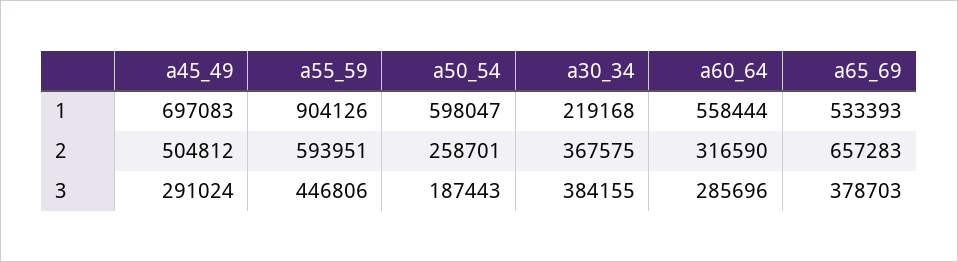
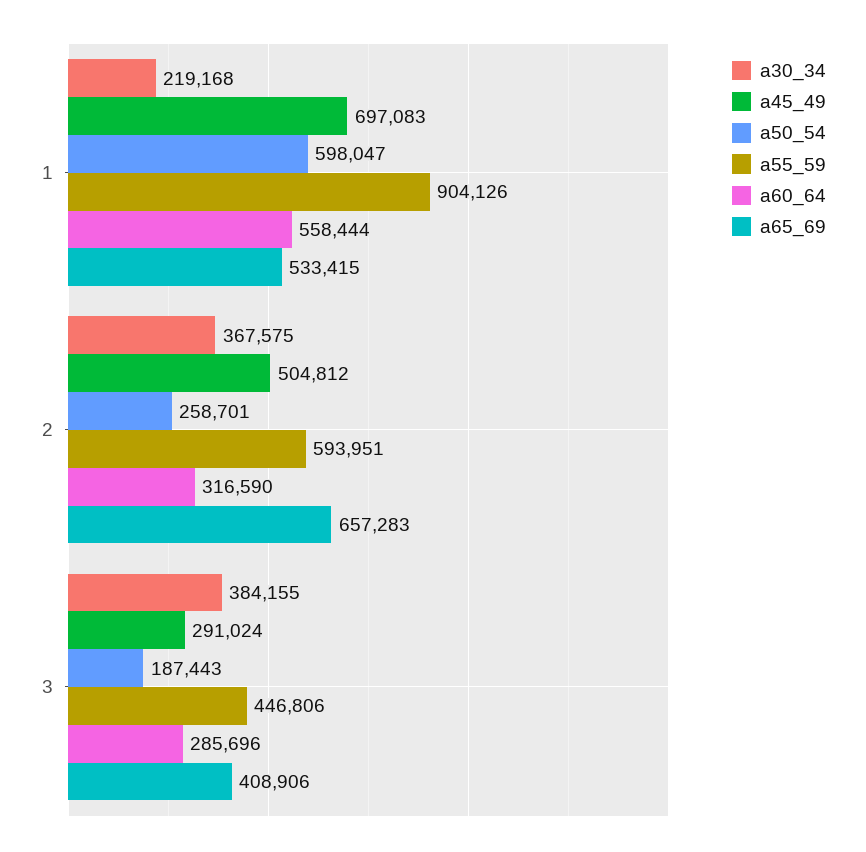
a65_69, 1: 533393 -> 533415
a65_69, 3: 378703 -> 408906

